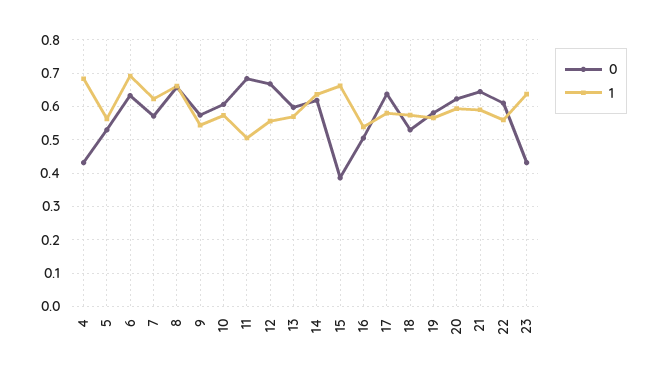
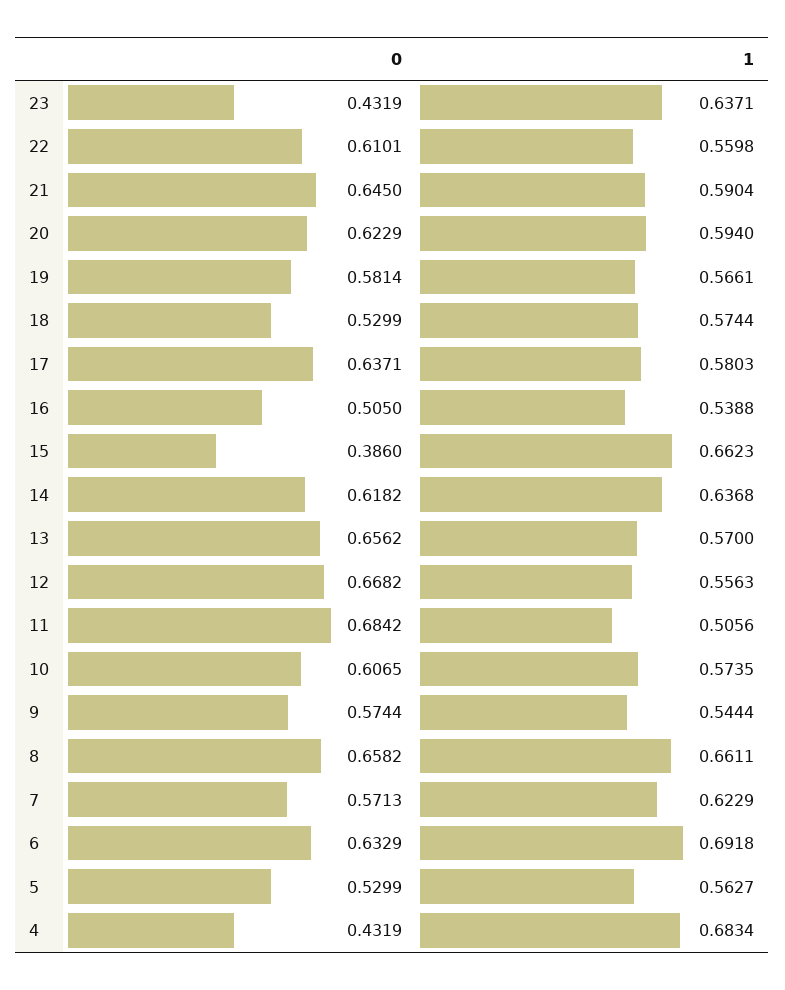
0, 13: 0.6 -> 0.6562

